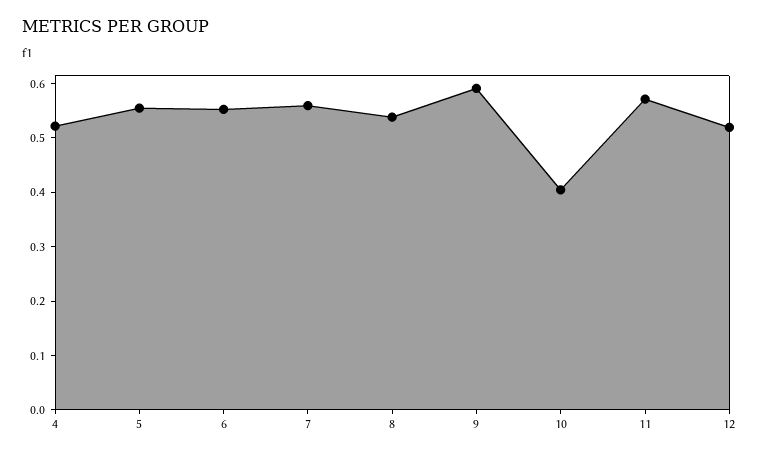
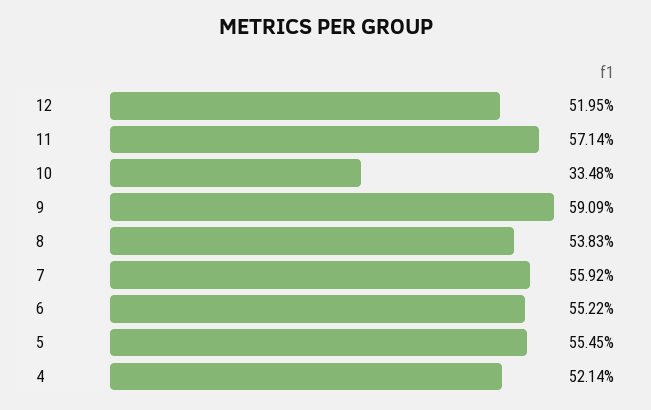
10: 0.4 -> 0.3348

